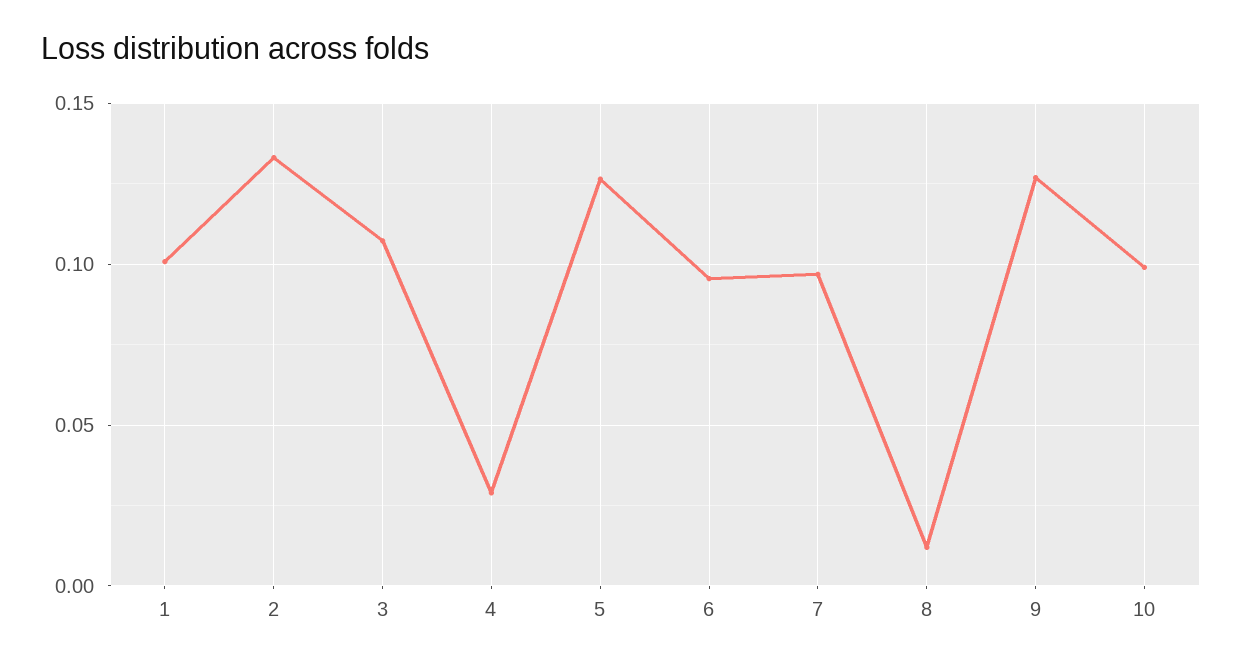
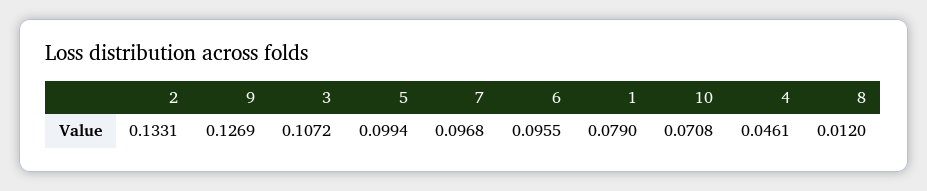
1: 0.1 -> 0.079
4: 0.03 -> 0.0461
5: 0.125 -> 0.0994
10: 0.1 -> 0.0708

